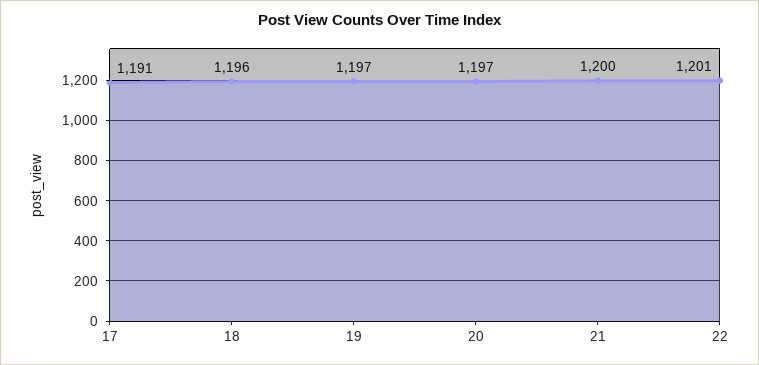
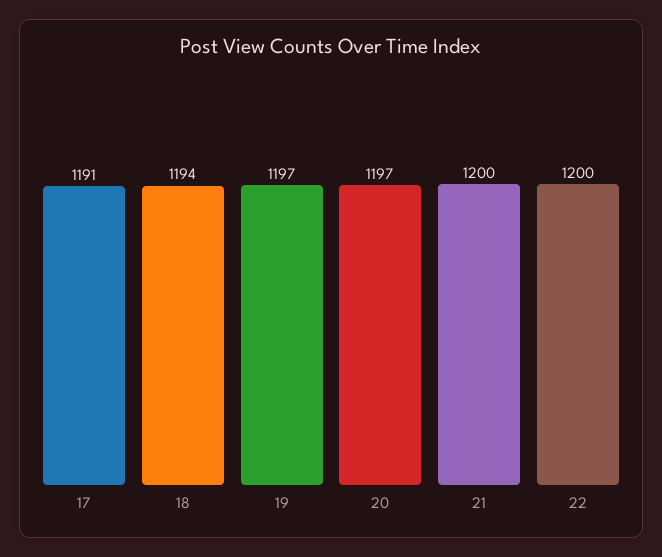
18: 1196 -> 1194
22: 1201 -> 1200

